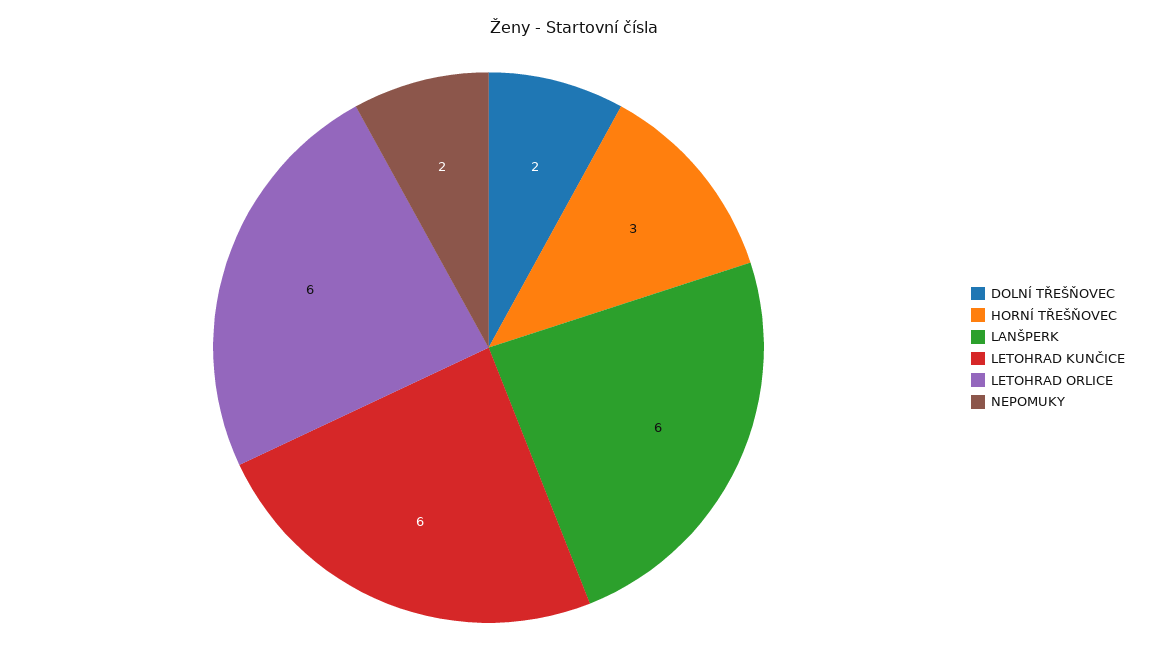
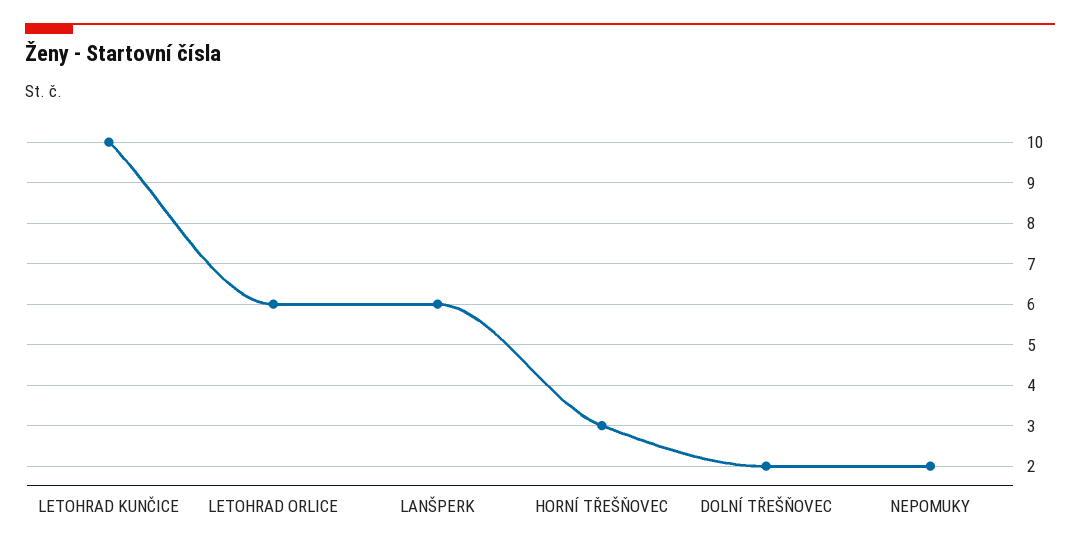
LETOHRAD KUNČICE: 6 -> 10

